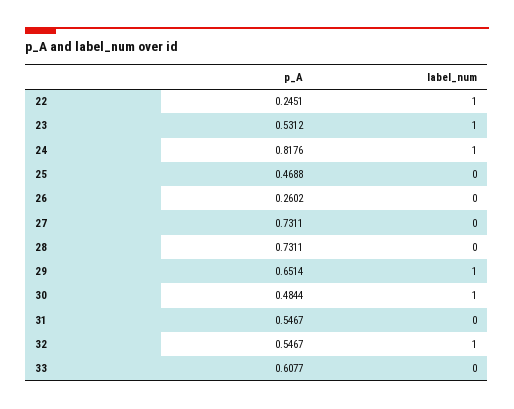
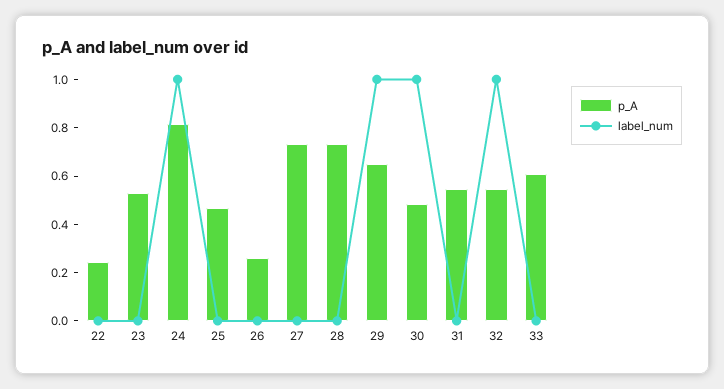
label_num, 22: 1 -> 0
label_num, 23: 1 -> 0

